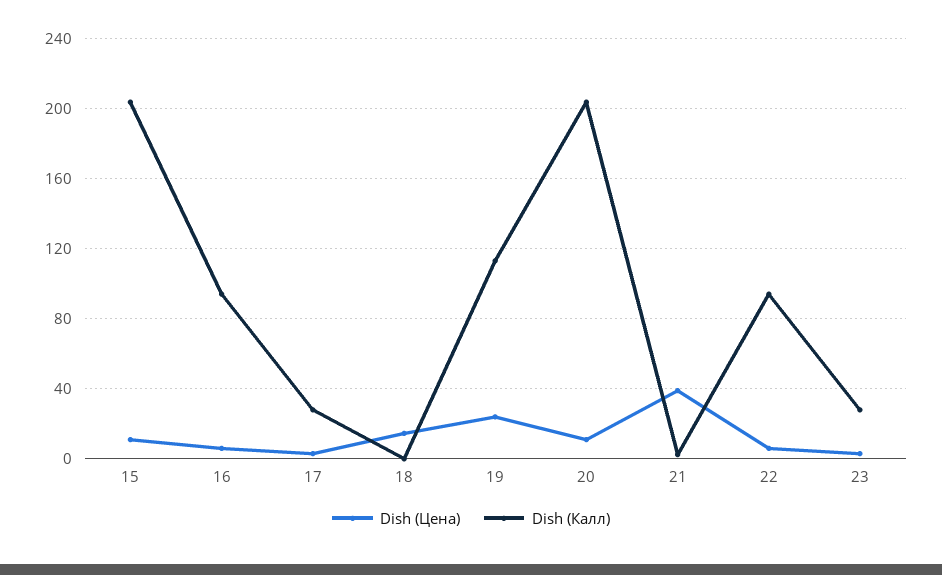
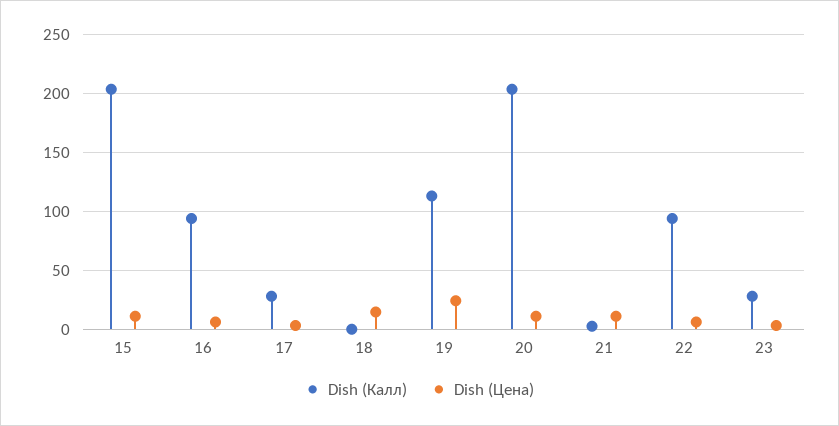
Dish (Цена), 21: 40 -> 10

